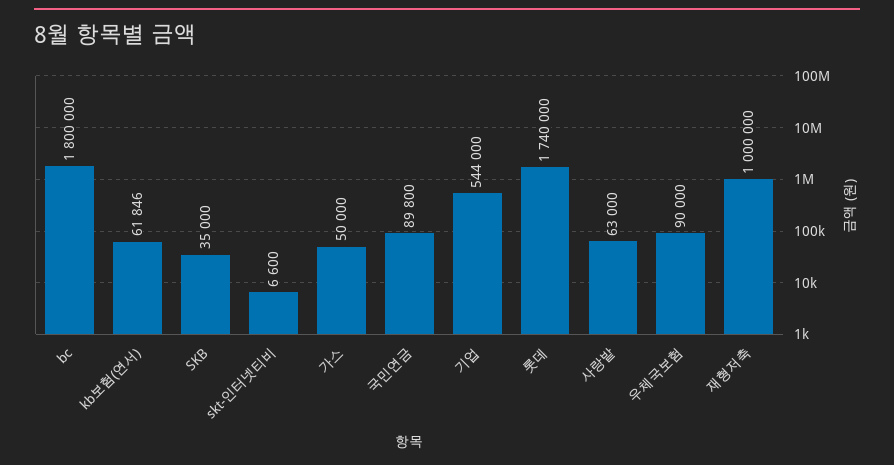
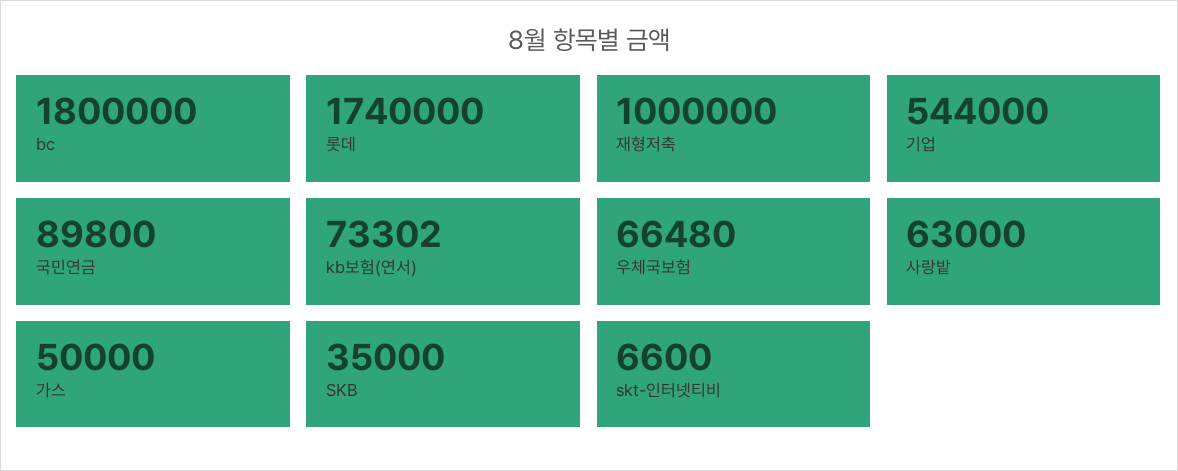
kb보험(연서): 61846 -> 73302
우체국보험: 90000 -> 66480

